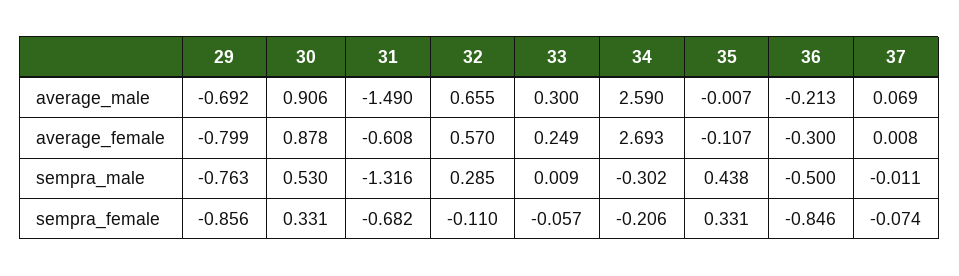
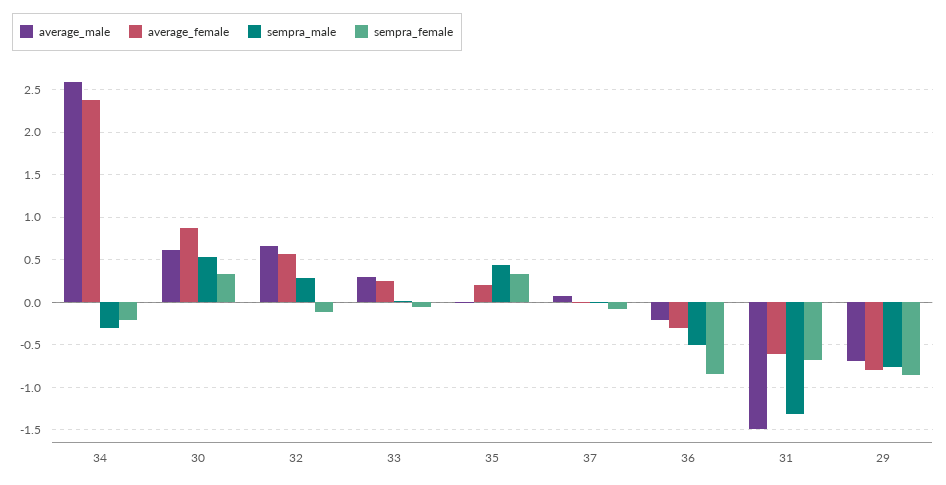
average_male, 30: 0.906 -> 0.6
average_female, 34: 2.693 -> 2.4
average_female, 35: -0.107 -> 0.2

